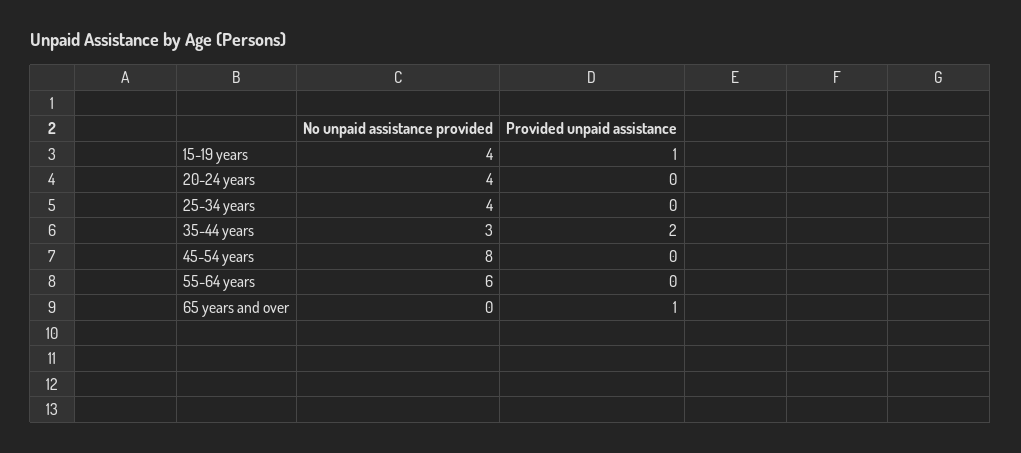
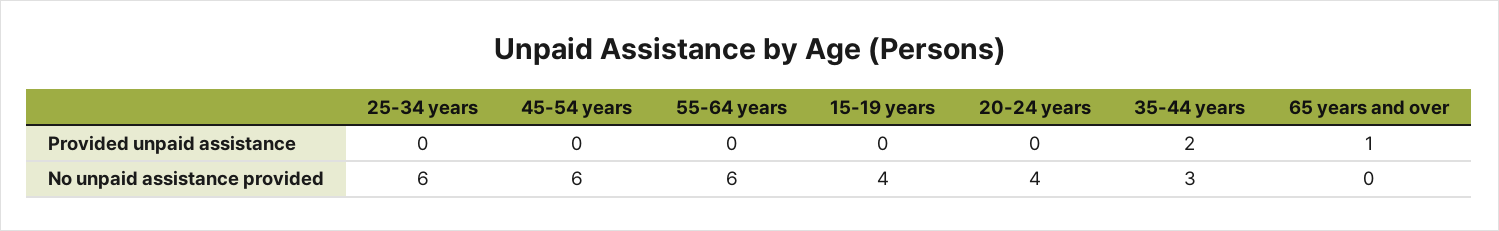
Provided unpaid assistance, 15-19 years: 1 -> 0
No unpaid assistance provided, 25-34 years: 4 -> 6
No unpaid assistance provided, 45-54 years: 8 -> 6

